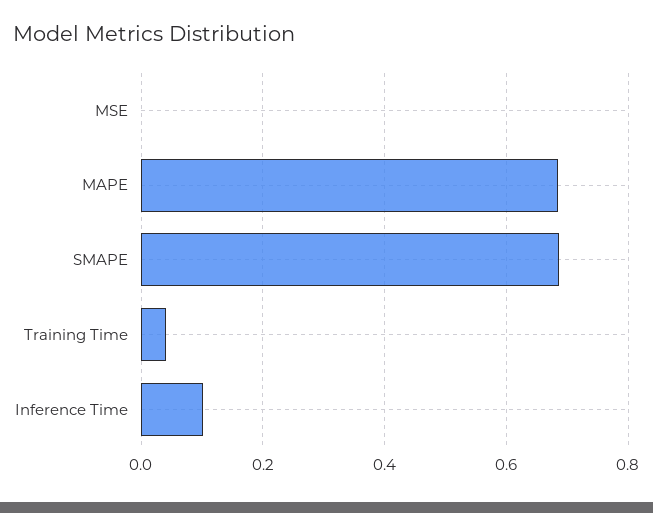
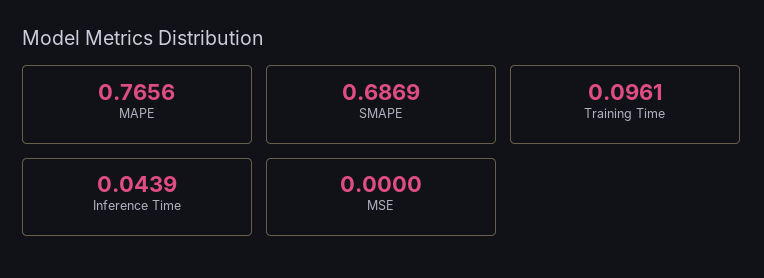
MAPE: 0.68 -> 0.7656
Training Time: 0.04 -> 0.0961
Inference Time: 0.1 -> 0.0439

